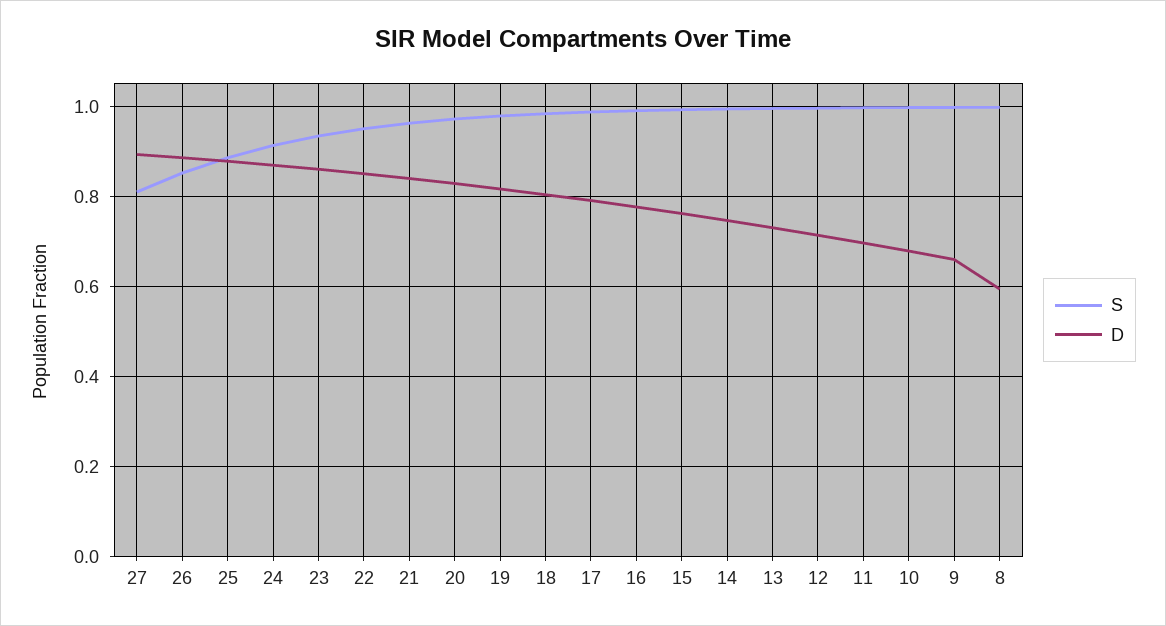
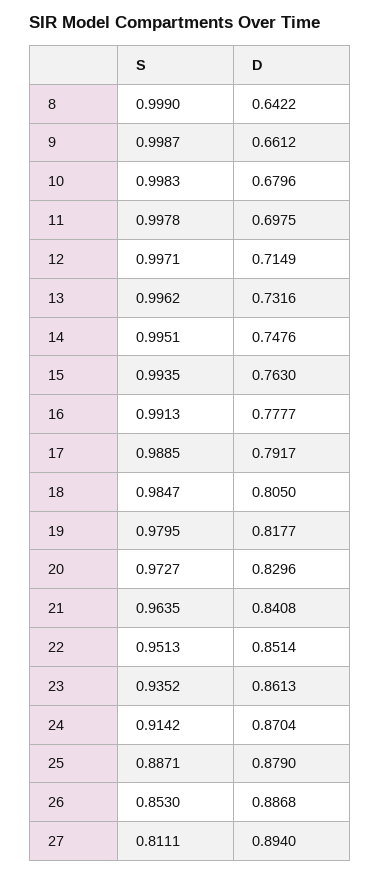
D, 8: 0.6 -> 0.6422

